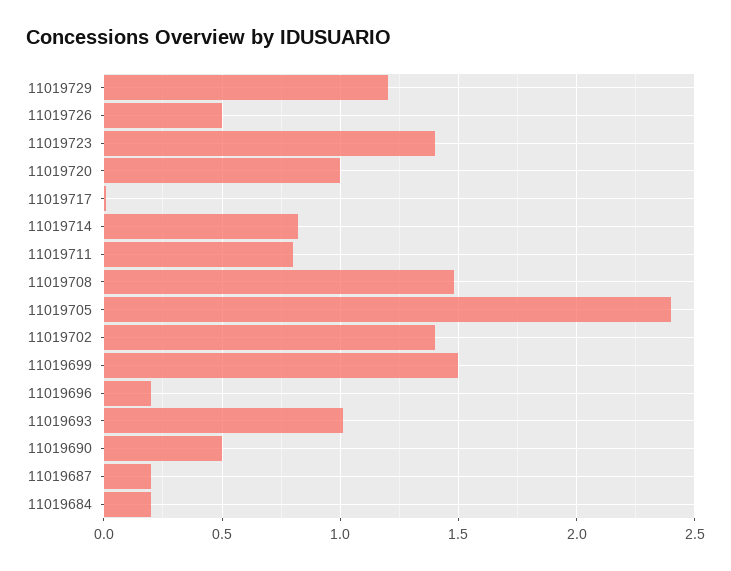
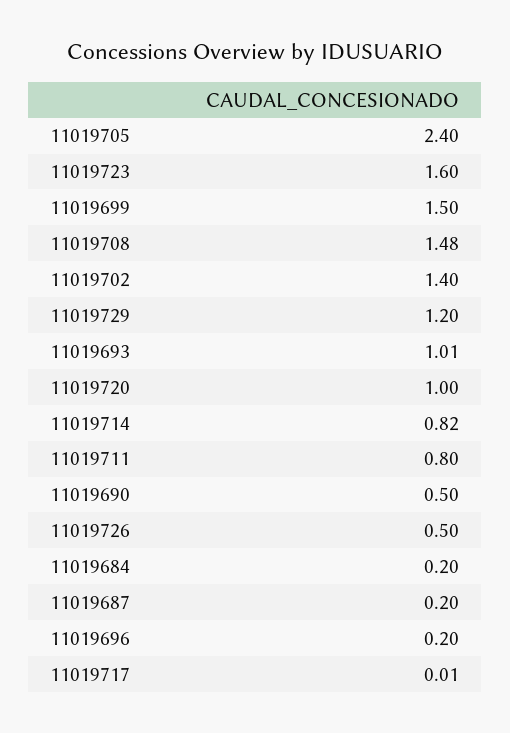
11019723: 1.4 -> 1.6

